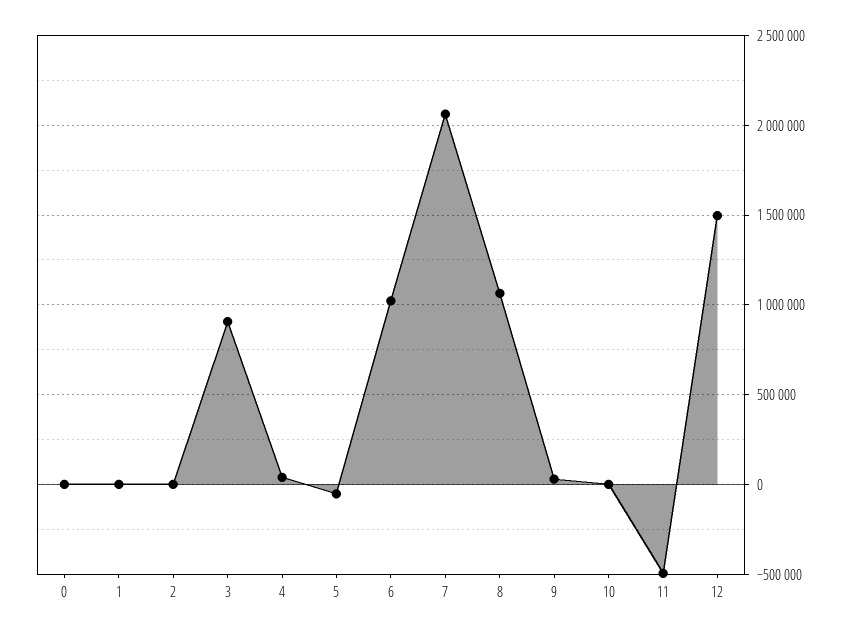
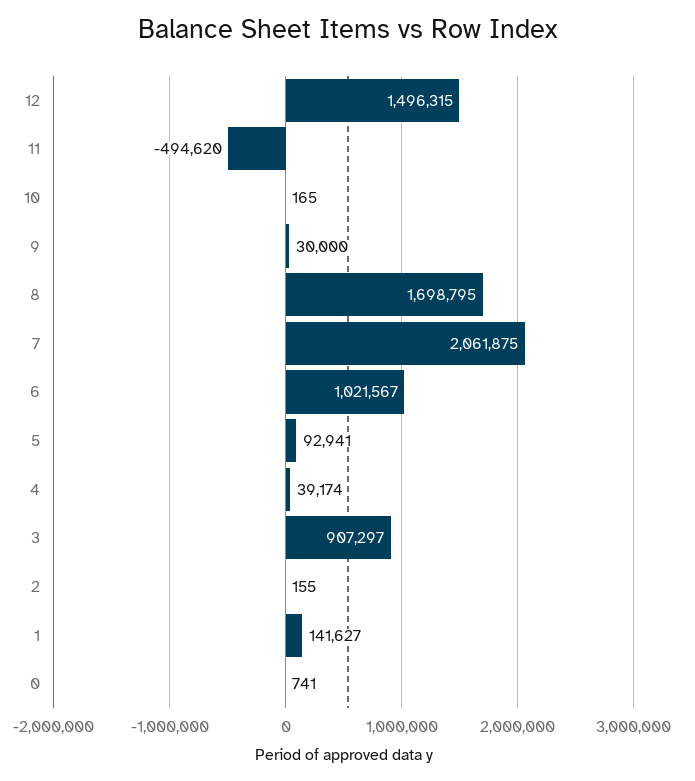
1: 0 -> 141627
5: -50000 -> 92941
8: 1050000 -> 1698795

